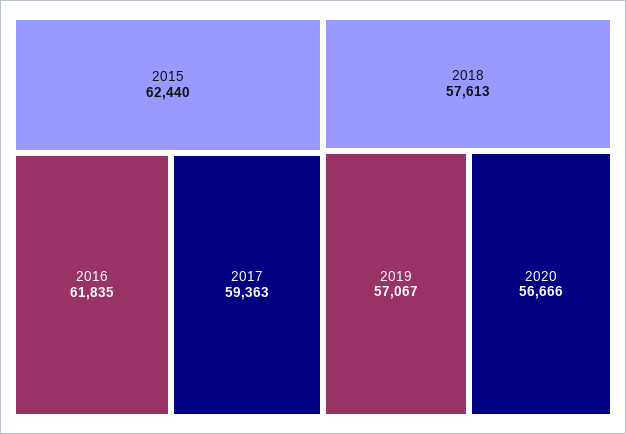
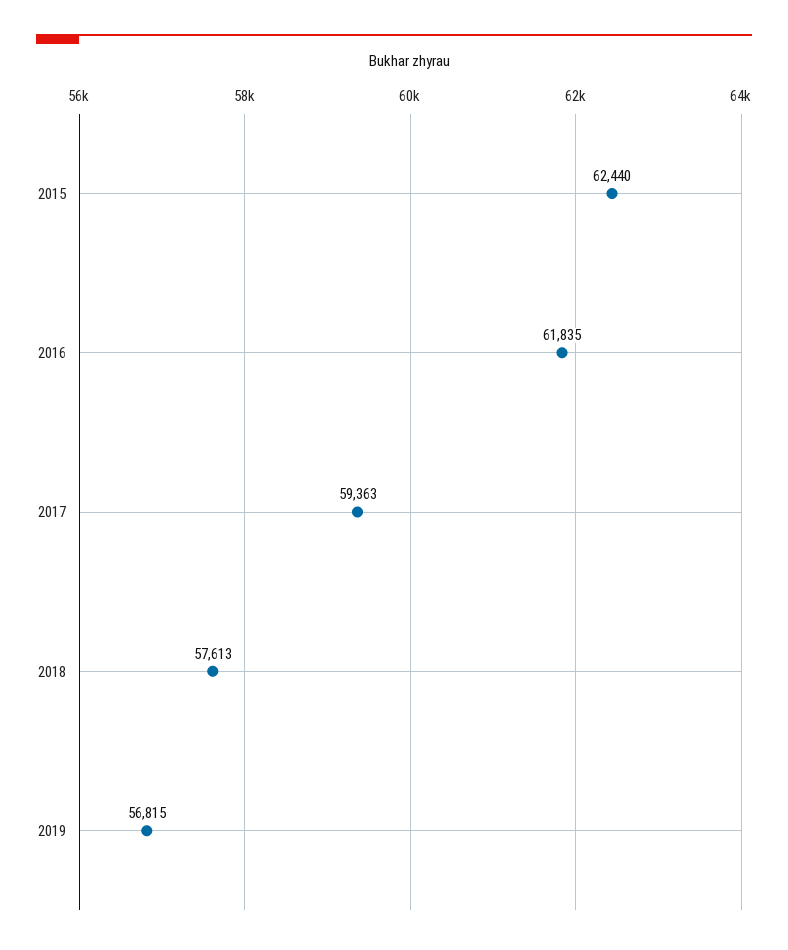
2019: 57067 -> 56815
2020: 56666 -> none

